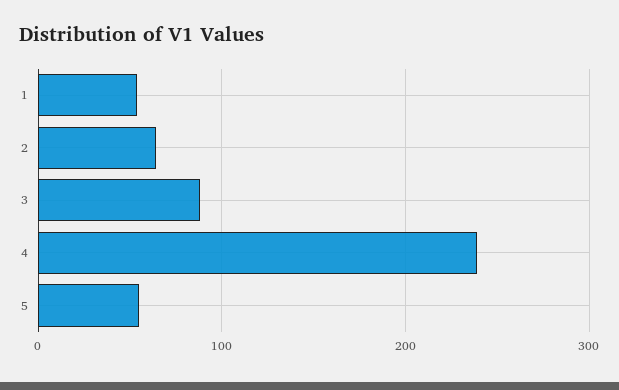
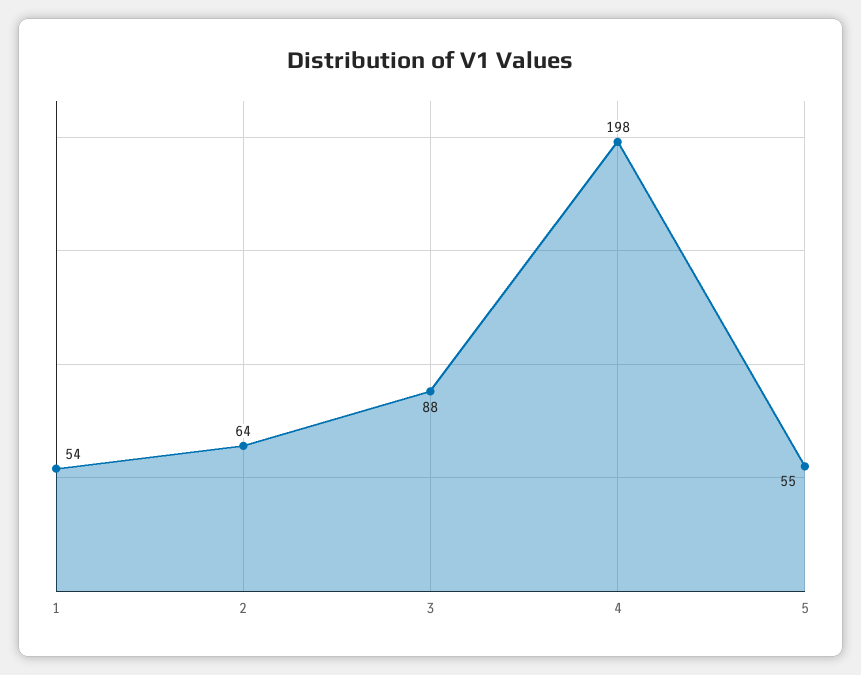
4: 240 -> 198

